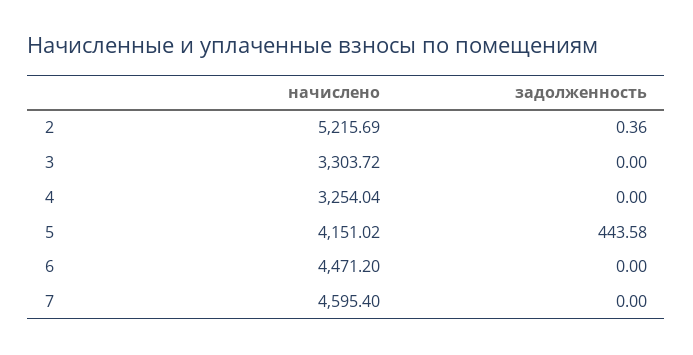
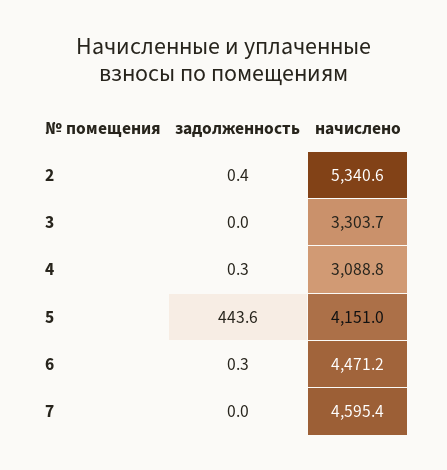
начислено, 2: 5215.69 -> 5340.6
начислено, 4: 3254.04 -> 3088.8
задолженность, 4: 0 -> 0.3
задолженность, 6: 0 -> 0.3

